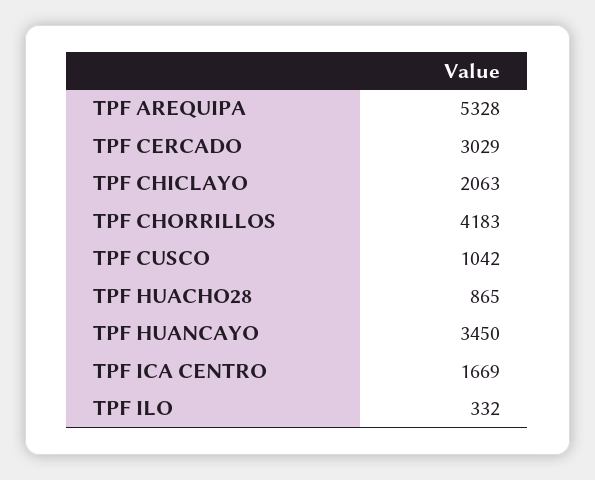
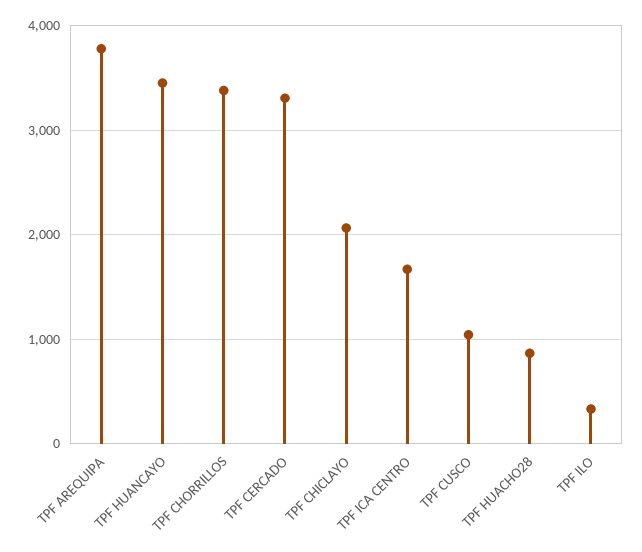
TPF AREQUIPA: 5328 -> 3800
TPF CERCADO: 3029 -> 3300
TPF CHORRILLOS: 4183 -> 3400

